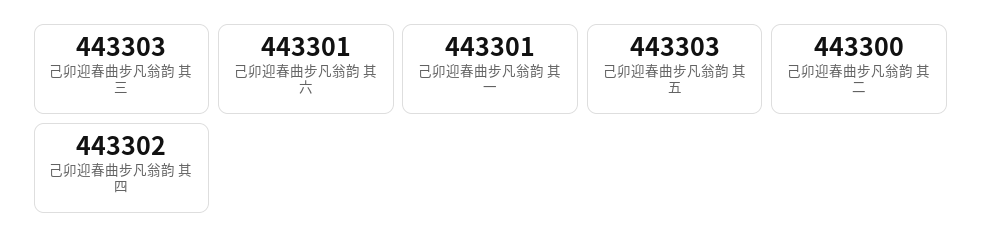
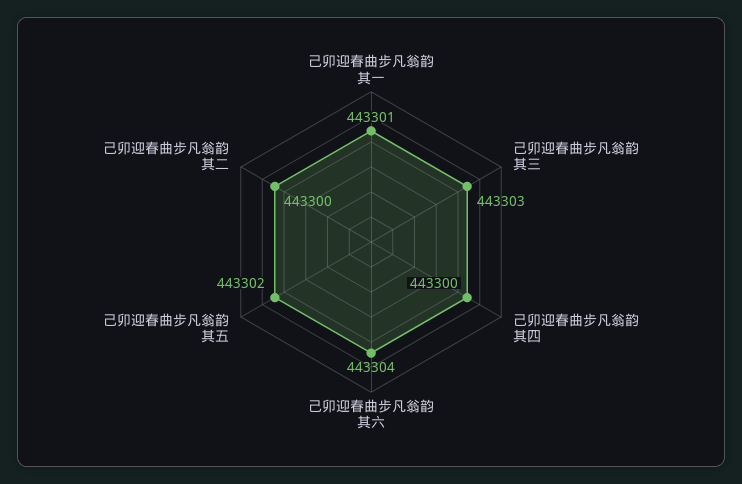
己卯迎春曲步凡翁韵 其六: 443301 -> 443304
己卯迎春曲步凡翁韵 其五: 443303 -> 443302
己卯迎春曲步凡翁韵 其四: 443302 -> 443300

